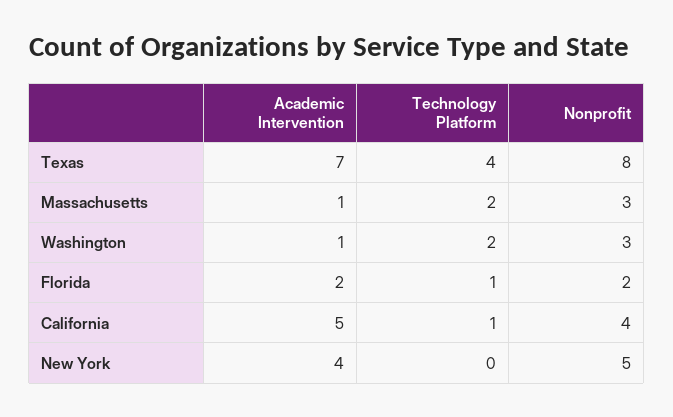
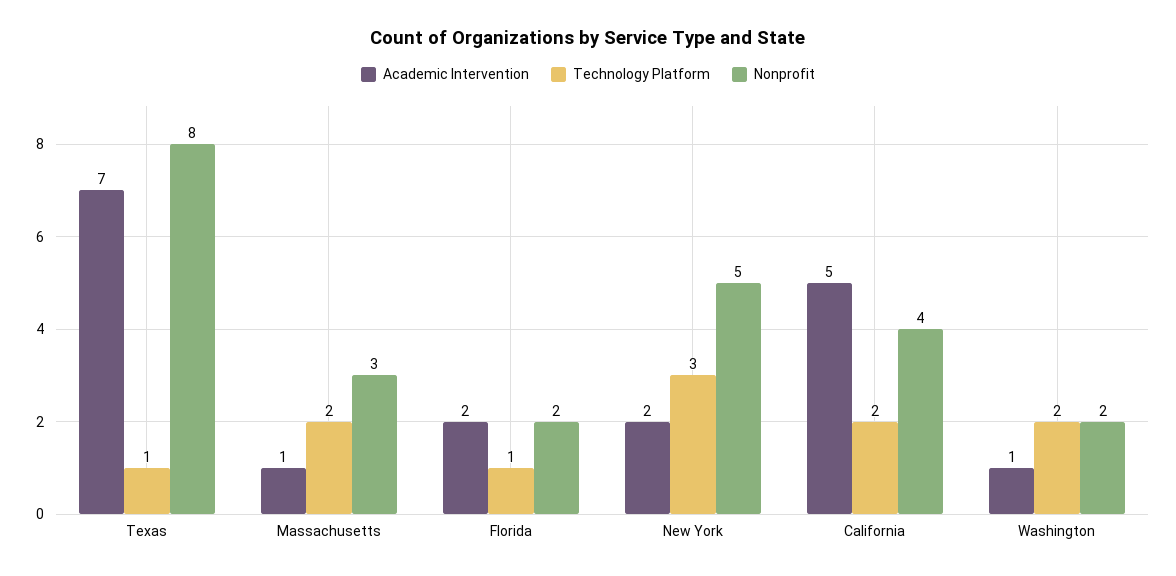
Technology Platform, Texas: 4 -> 1
Nonprofit, Washington: 3 -> 2
Technology Platform, California: 1 -> 2
Academic Intervention, New York: 4 -> 2
Technology Platform, New York: 0 -> 3

